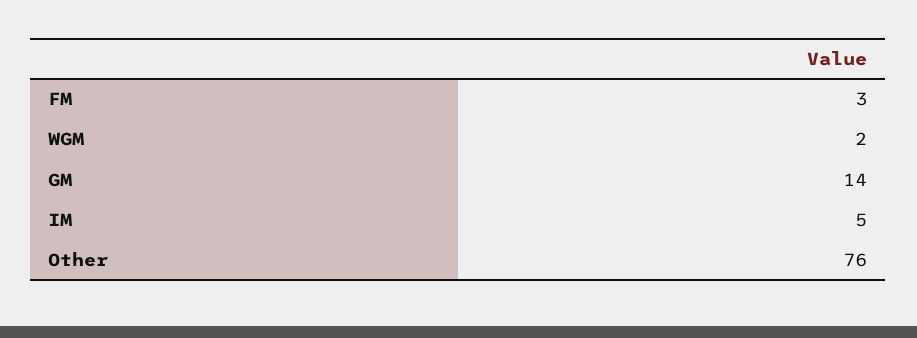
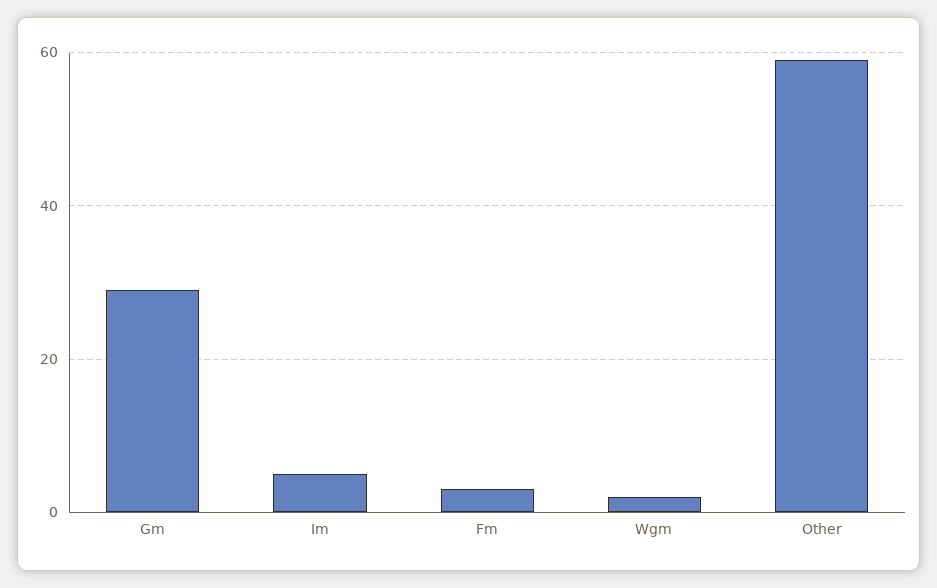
GM: 14 -> 30
Other: 76 -> 60

